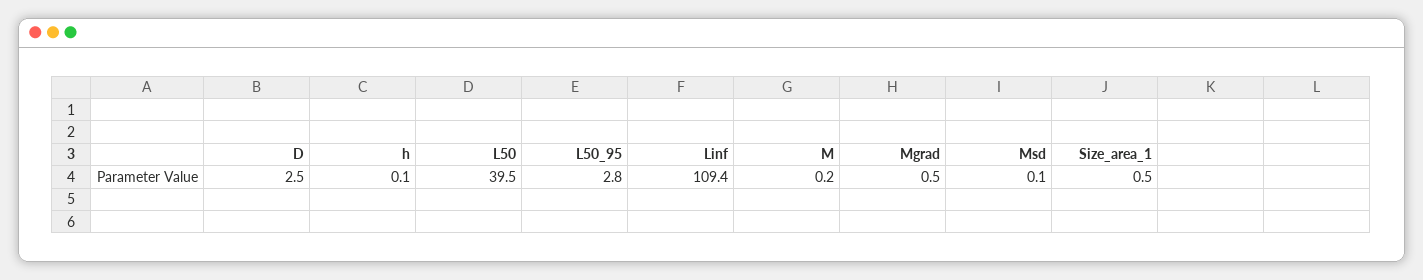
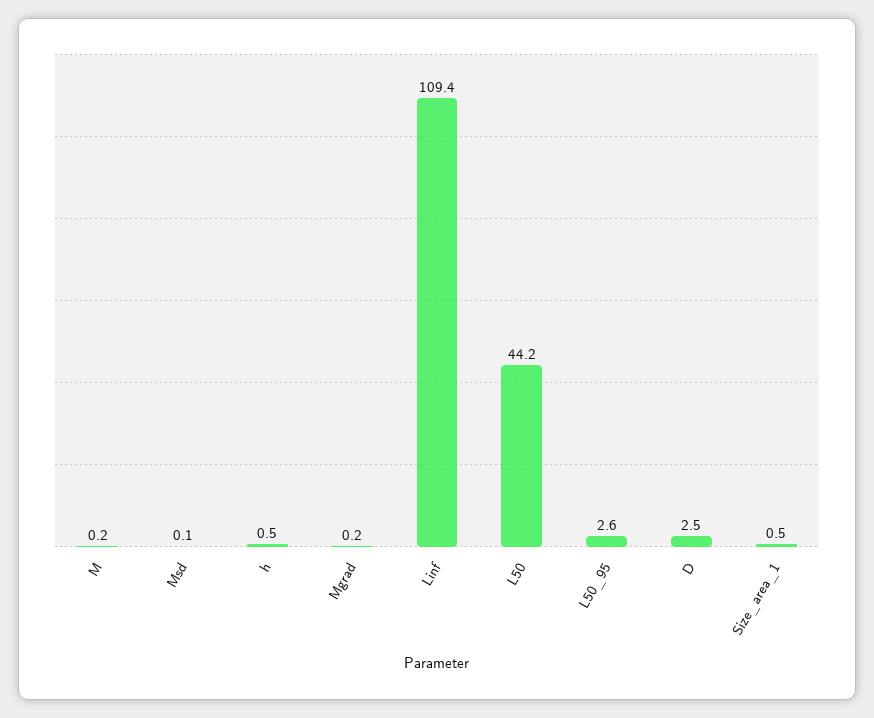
h: 0.1 -> 0.5
L50: 39.5 -> 44.2
L50_95: 2.8 -> 2.6
Mgrad: 0.5 -> 0.2

